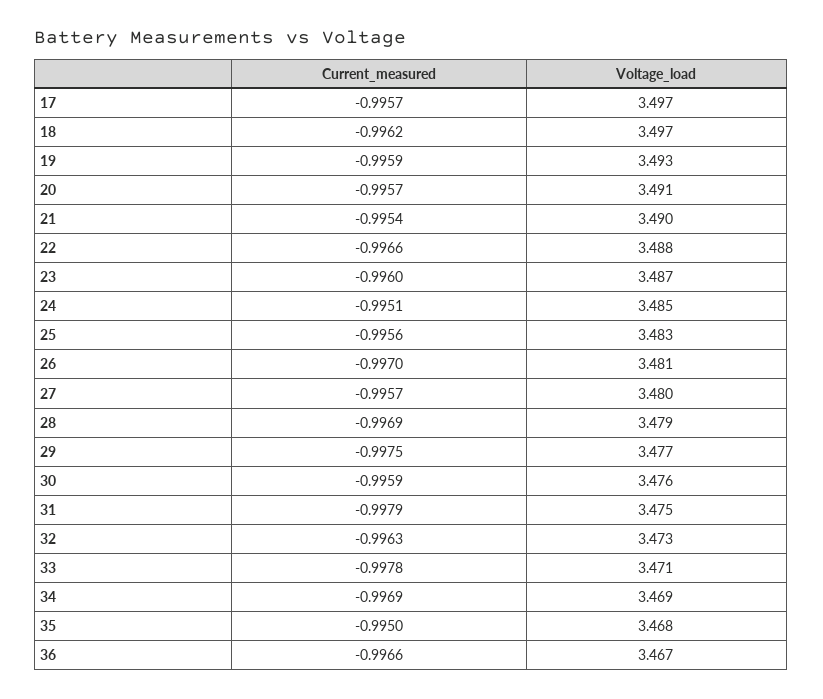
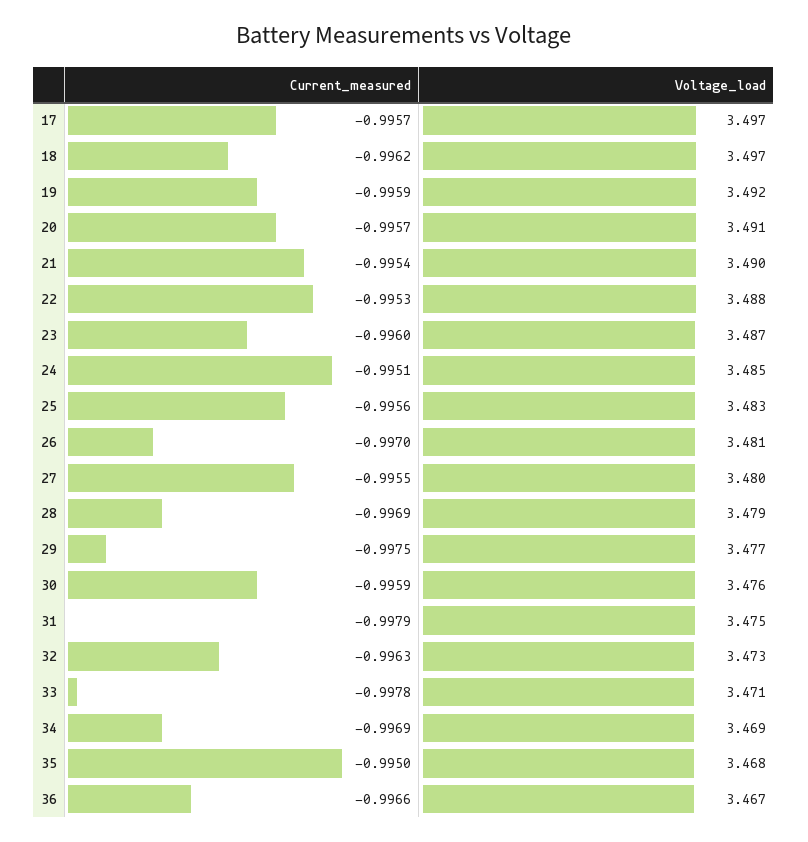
Voltage_load, 19: 3.493 -> 3.492
Current_measured, 22: -0.9966 -> -0.9953
Current_measured, 27: -0.9957 -> -0.9955

